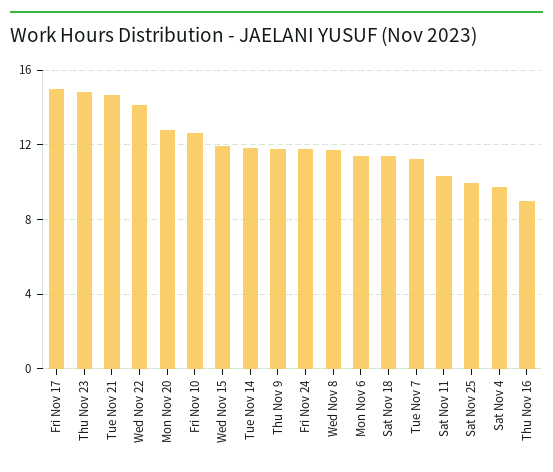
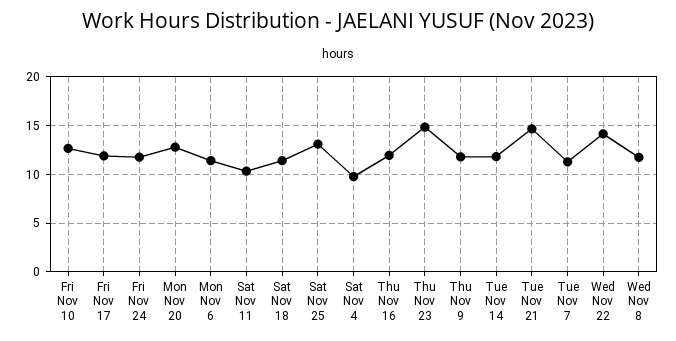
Fri Nov 17: 15 -> 12
Wed Nov 15: 12 -> none
Sat Nov 25: 10 -> 13
Thu Nov 16: 9 -> 12

